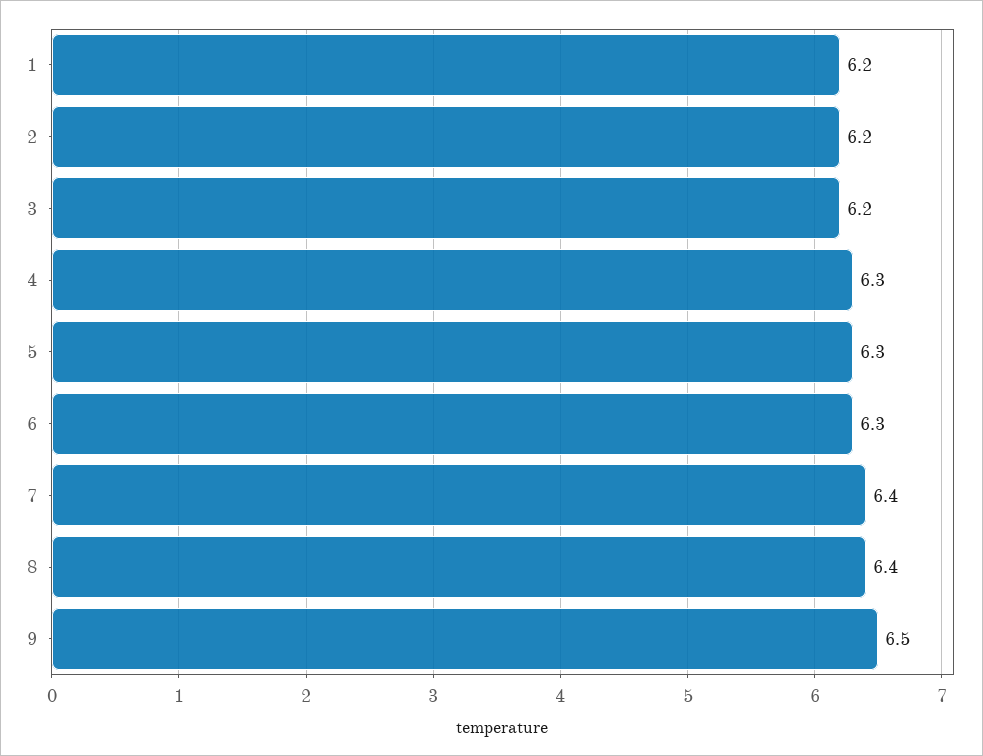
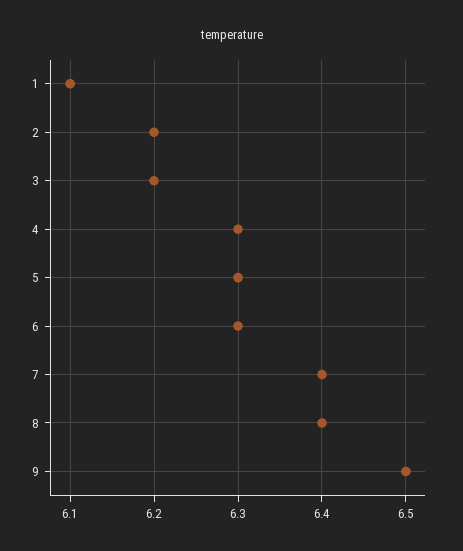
1: 6.2 -> 6.1

